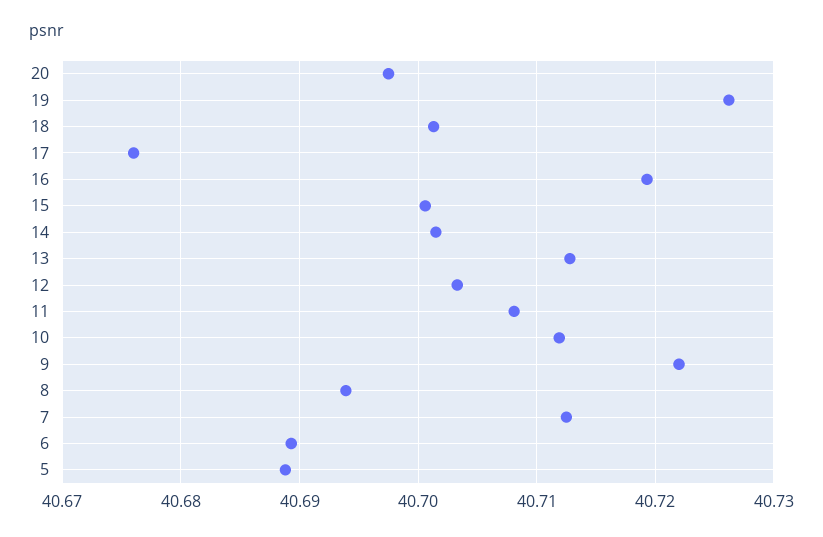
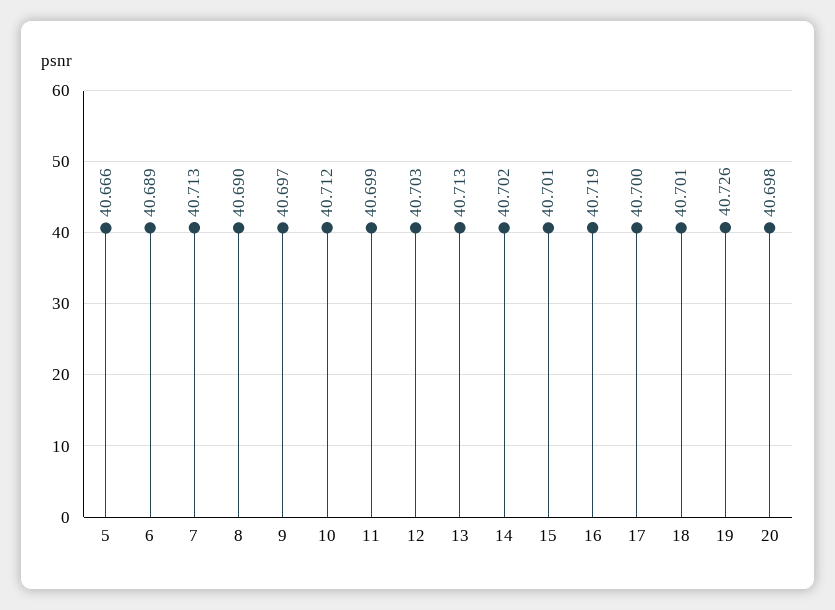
17: 40.676 -> 40.7
11: 40.708 -> 40.699
9: 40.722 -> 40.697
8: 40.694 -> 40.69
5: 40.689 -> 40.666

